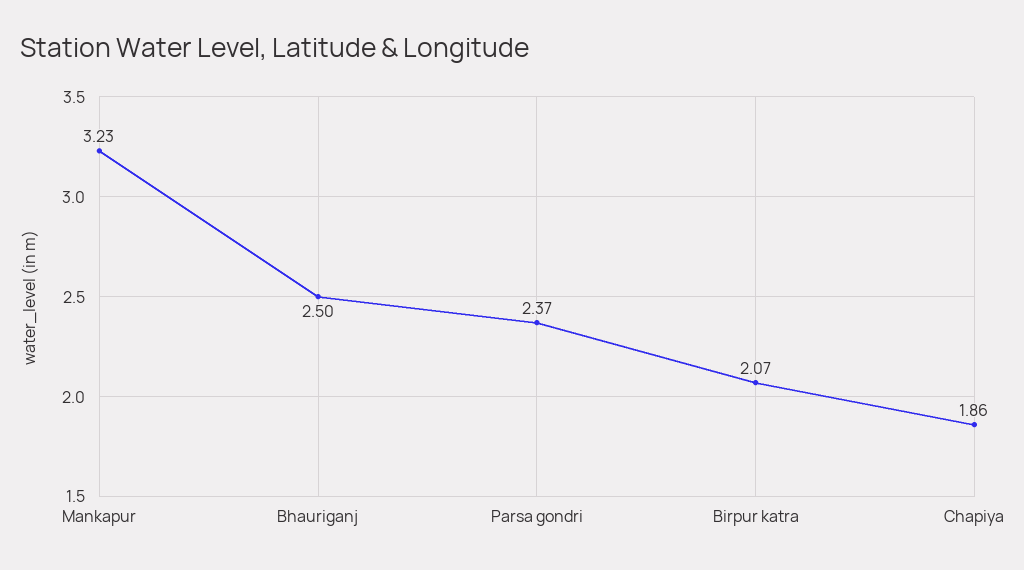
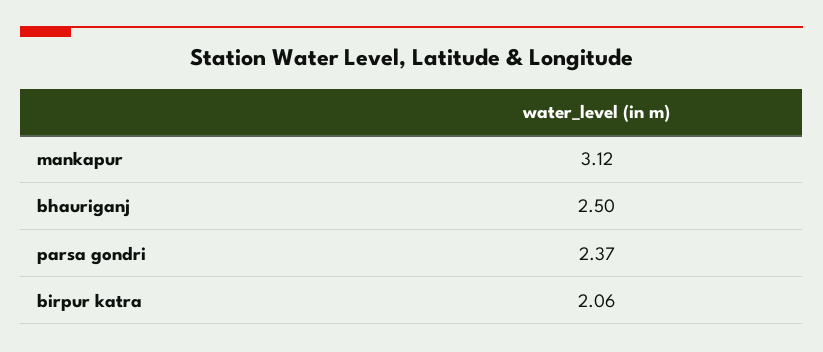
Mankapur: 3.23 -> 3.12
Birpur katra: 2.07 -> 2.06
Chapiya: 1.86 -> none

